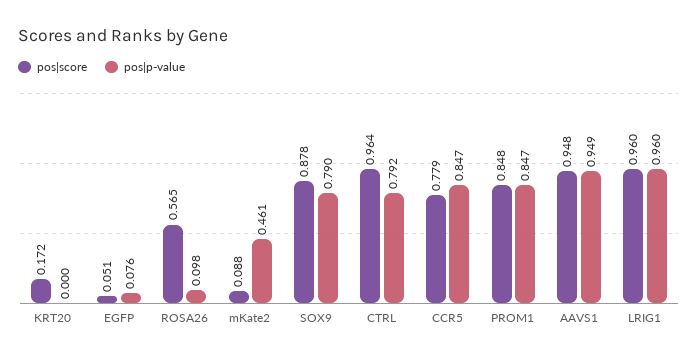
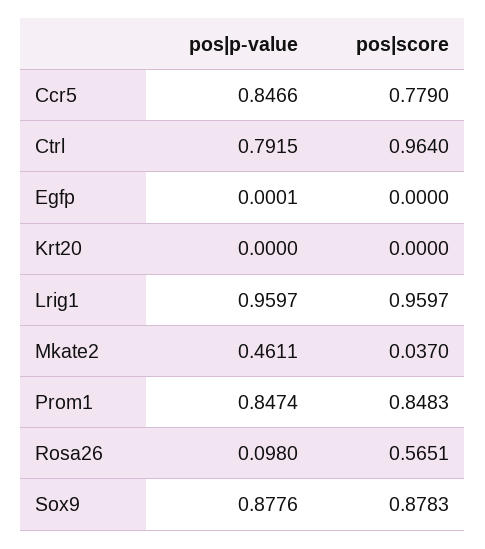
pos|score, KRT20: 0.172 -> 0
pos|score, EGFP: 0.051 -> 0
pos|p-value, EGFP: 0.076 -> 0.0001
pos|score, mKate2: 0.088 -> 0.037
pos|p-value, SOX9: 0.79 -> 0.8776
pos|score, AAVS1: 0.948 -> none
pos|p-value, AAVS1: 0.949 -> none

